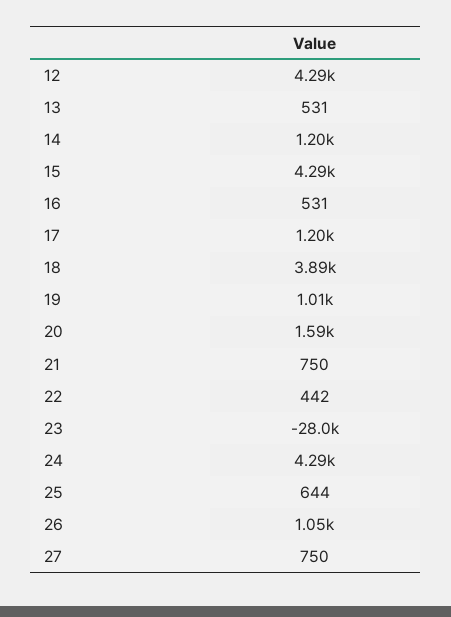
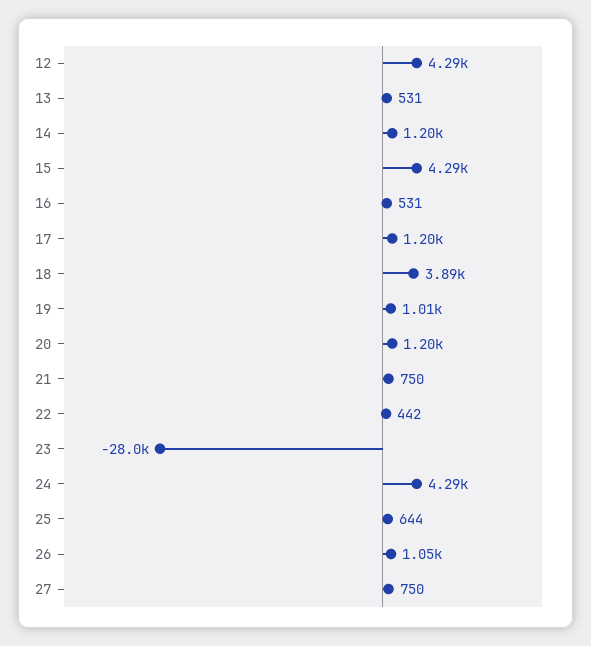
20: 1590 -> 1200

